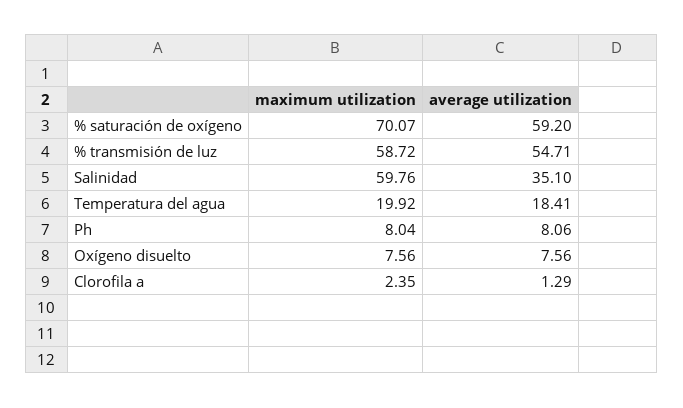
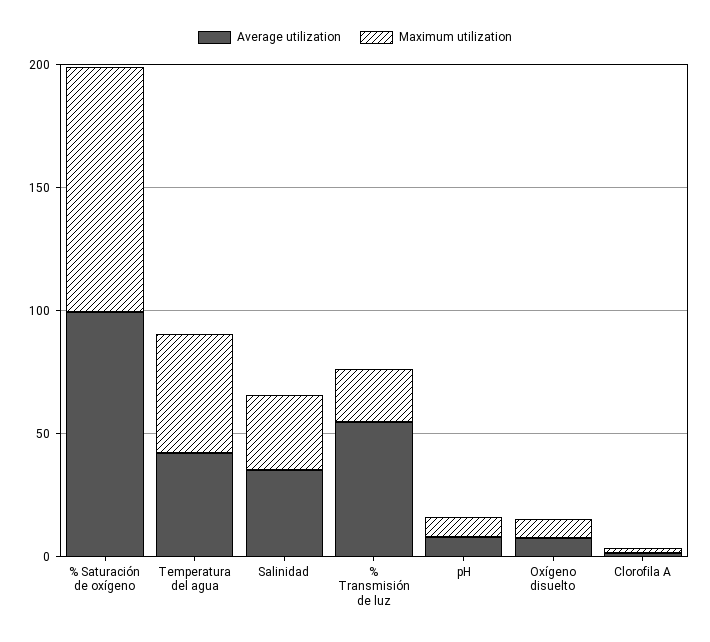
maximum utilization, % saturación de oxígeno: 70.07 -> 100
average utilization, % saturación de oxígeno: 59.2 -> 100
maximum utilization, % transmisión de luz: 58.72 -> 20
maximum utilization, Salinidad: 59.76 -> 30
maximum utilization, Temperatura del agua: 19.92 -> 50
average utilization, Temperatura del agua: 18.41 -> 40

